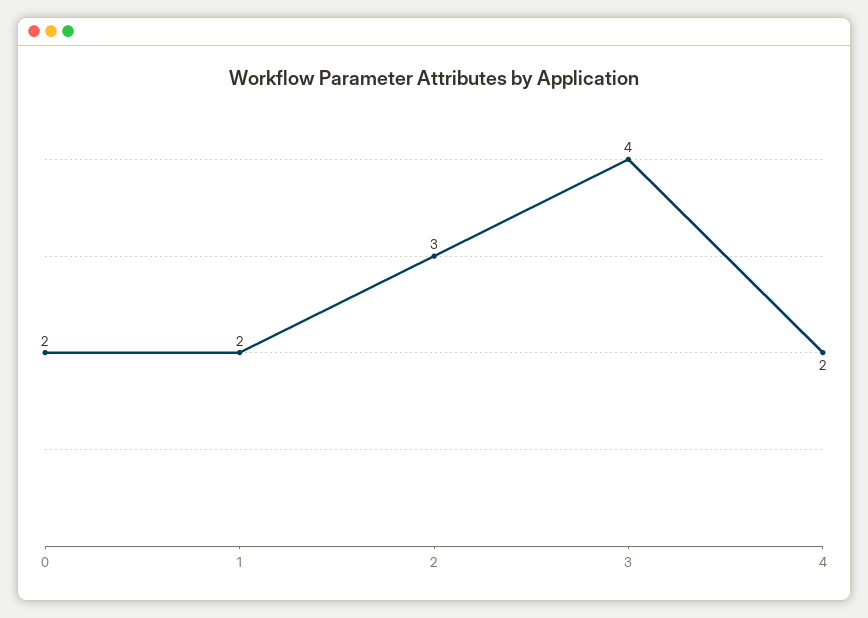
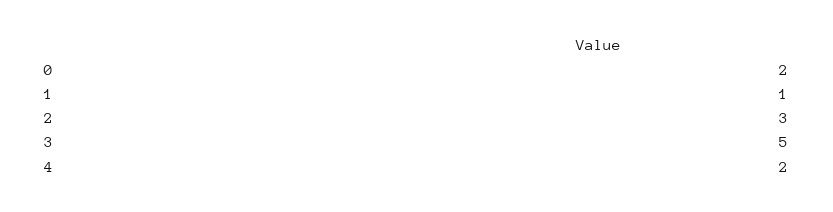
1: 2 -> 1
3: 4 -> 5

